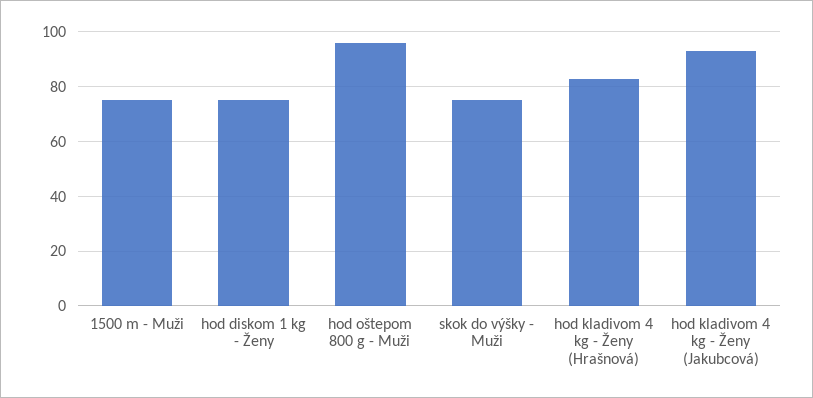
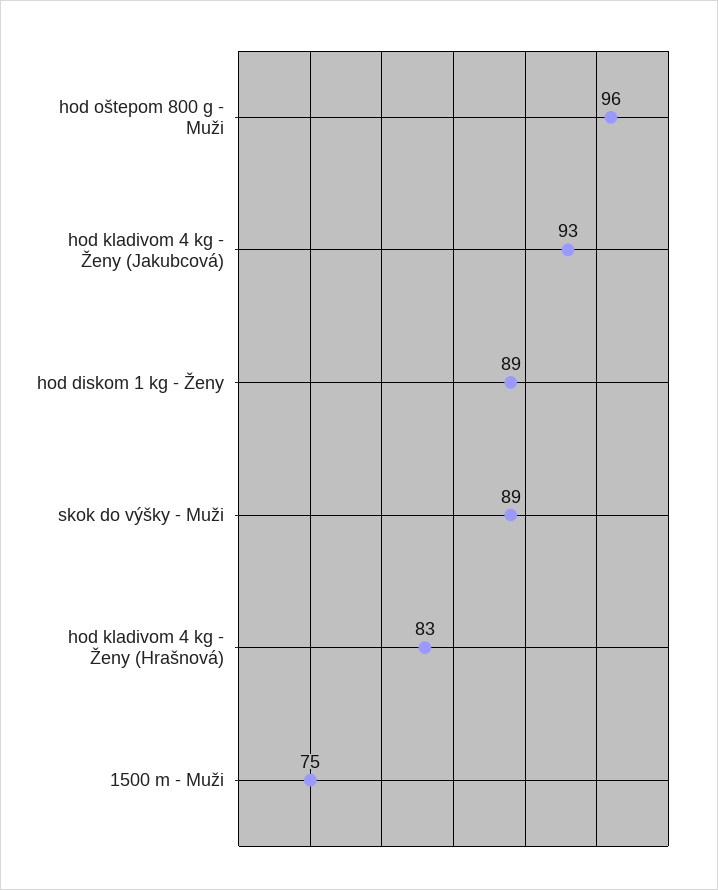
hod diskom 1 kg - Ženy: 75 -> 89
skok do výšky - Muži: 75 -> 89

